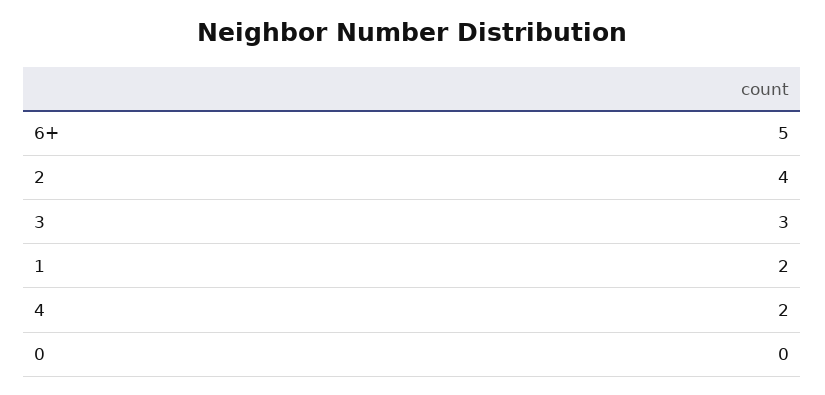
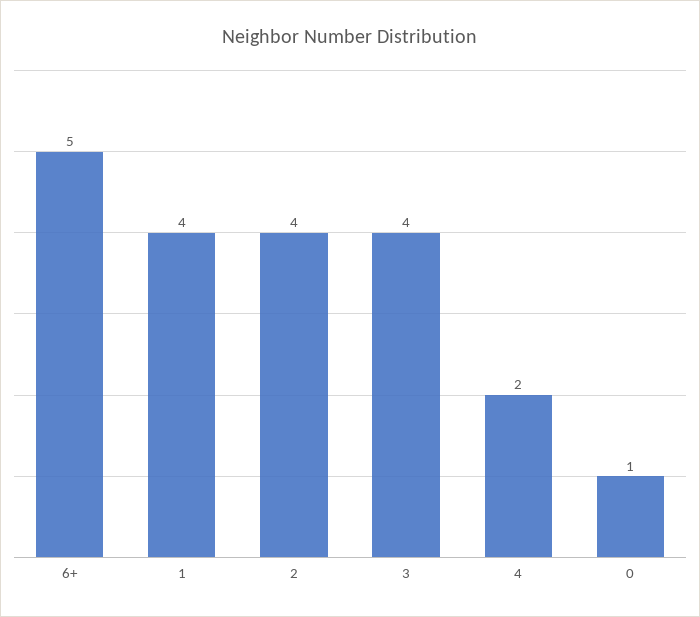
3: 3 -> 4
1: 2 -> 4
0: 0 -> 1

